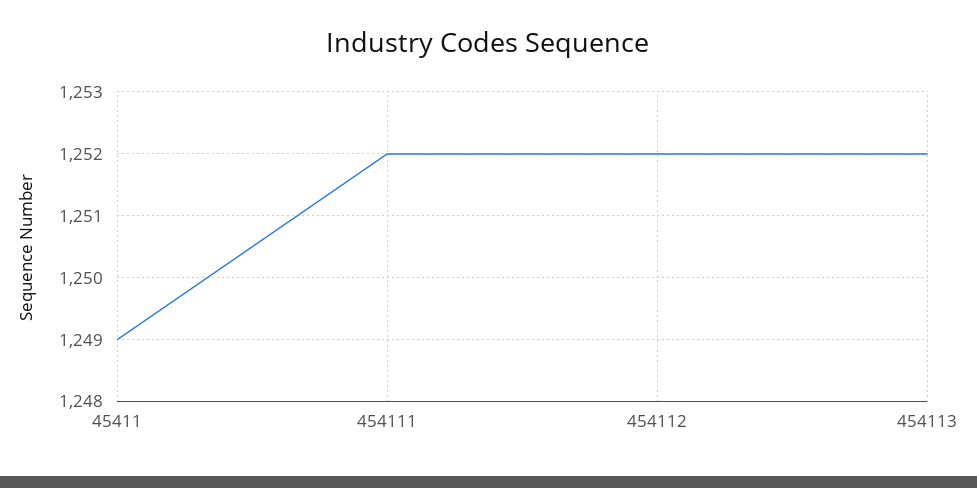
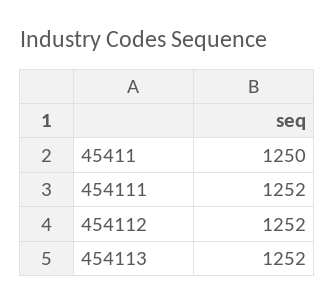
45411: 1249 -> 1250

